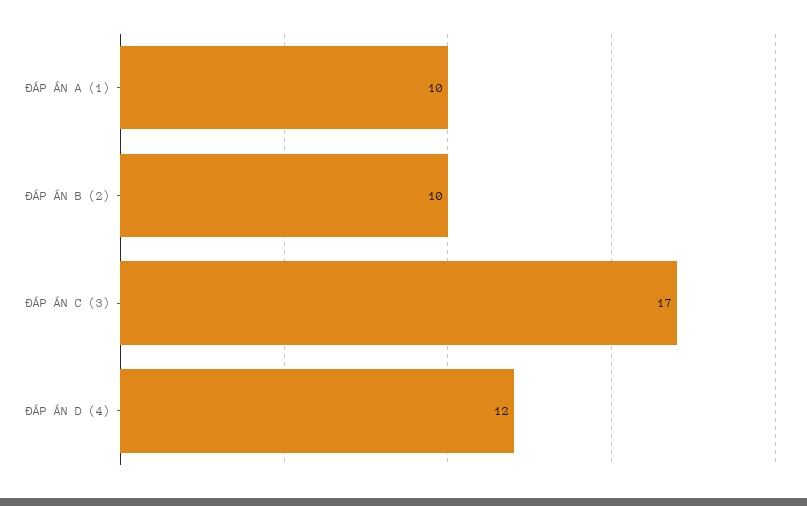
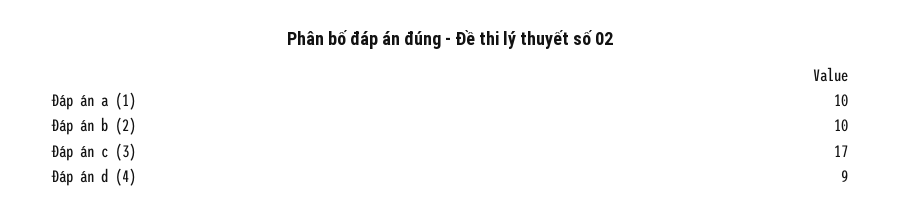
ĐÁP ÁN D (4): 12 -> 9

